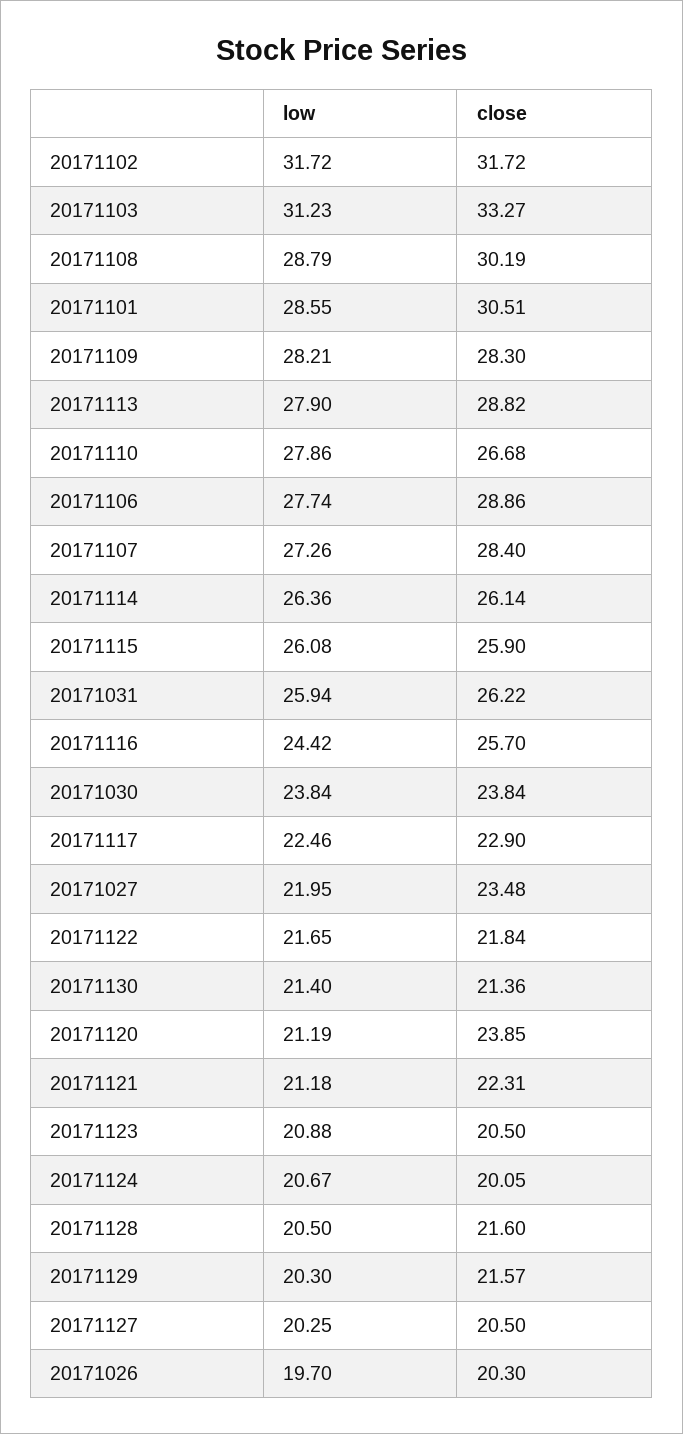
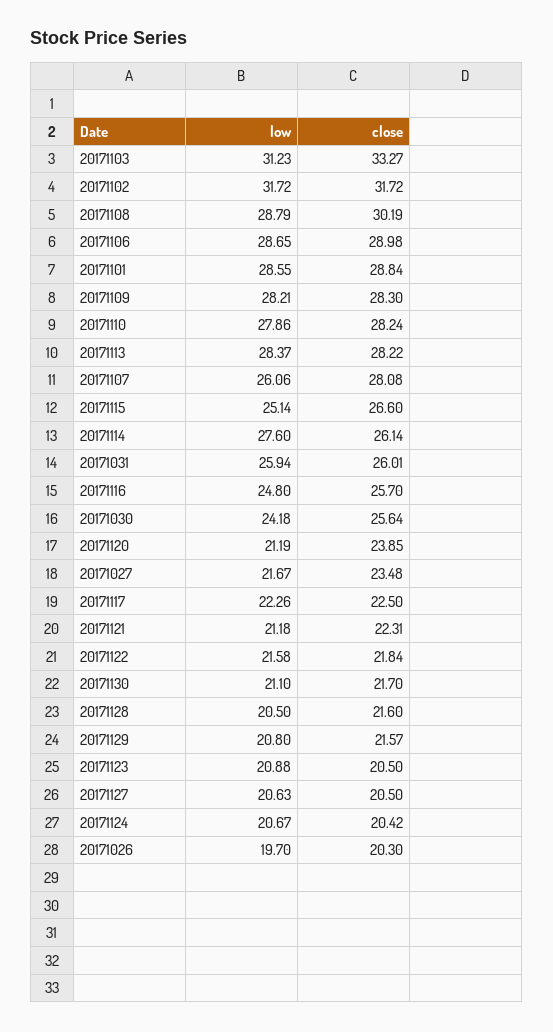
close, 20171101: 30.51 -> 28.84
low, 20171113: 27.9 -> 28.37
close, 20171113: 28.82 -> 28.22
close, 20171110: 26.68 -> 28.24
low, 20171106: 27.74 -> 28.65
close, 20171106: 28.86 -> 28.98
low, 20171107: 27.26 -> 26.06
close, 20171107: 28.4 -> 28.08
low, 20171114: 26.36 -> 27.6
low, 20171115: 26.08 -> 25.14
close, 20171115: 25.9 -> 26.6
close, 20171031: 26.22 -> 26.01
low, 20171116: 24.42 -> 24.8
low, 20171030: 23.84 -> 24.18
close, 20171030: 23.84 -> 25.64
low, 20171117: 22.46 -> 22.26
close, 20171117: 22.9 -> 22.5
low, 20171027: 21.95 -> 21.67
low, 20171122: 21.65 -> 21.58
low, 20171130: 21.4 -> 21.1
close, 20171130: 21.36 -> 21.7
close, 20171124: 20.05 -> 20.42
low, 20171129: 20.3 -> 20.8
low, 20171127: 20.25 -> 20.63

